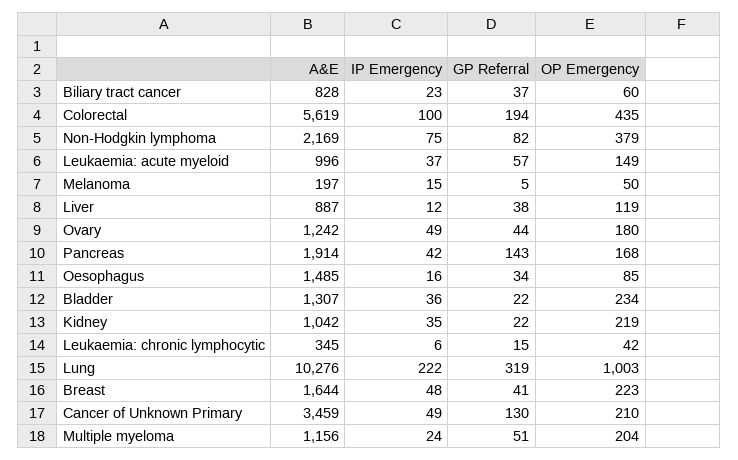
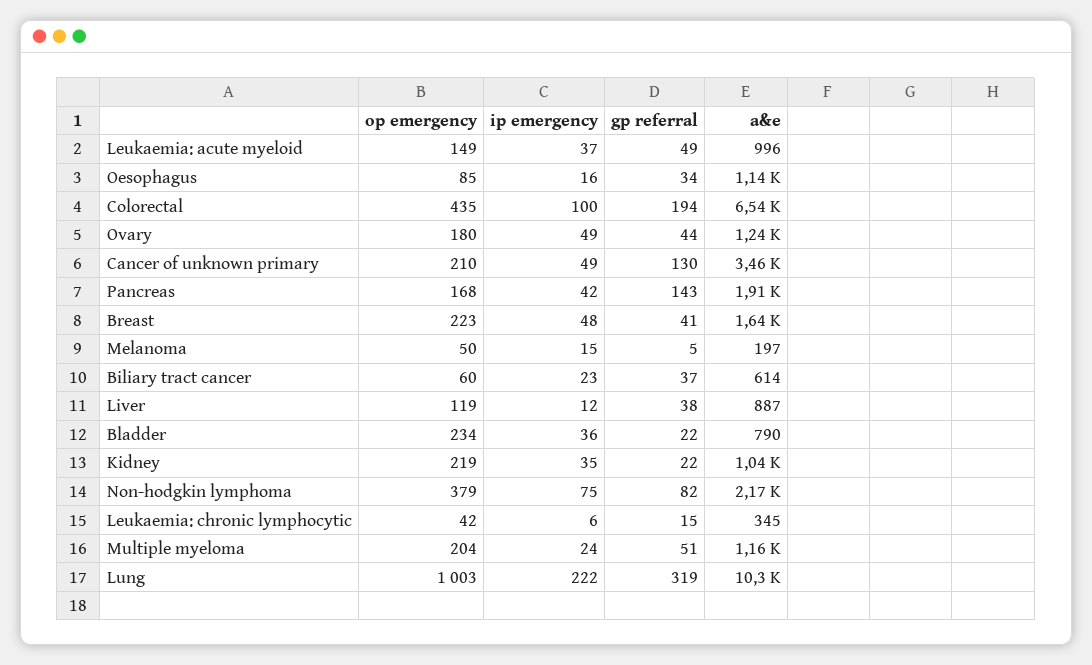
A&E, Biliary tract cancer: 828 -> 614
A&E, Colorectal: 5619 -> 6540
GP Referral, Leukaemia: acute myeloid: 57 -> 49
A&E, Oesophagus: 1485 -> 1140
A&E, Bladder: 1307 -> 790

